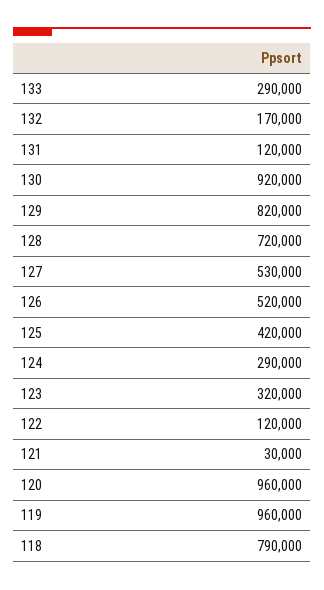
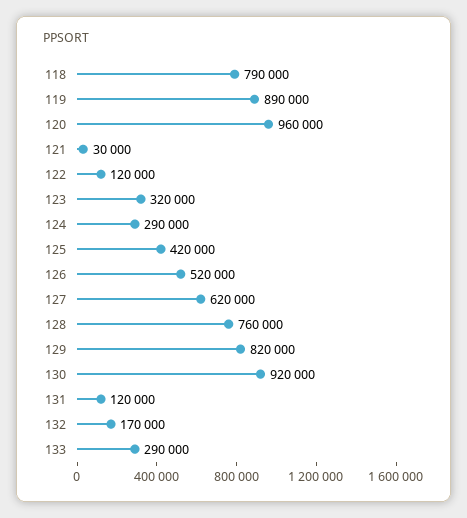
128: 720000 -> 760000
127: 530000 -> 620000
119: 960000 -> 890000

